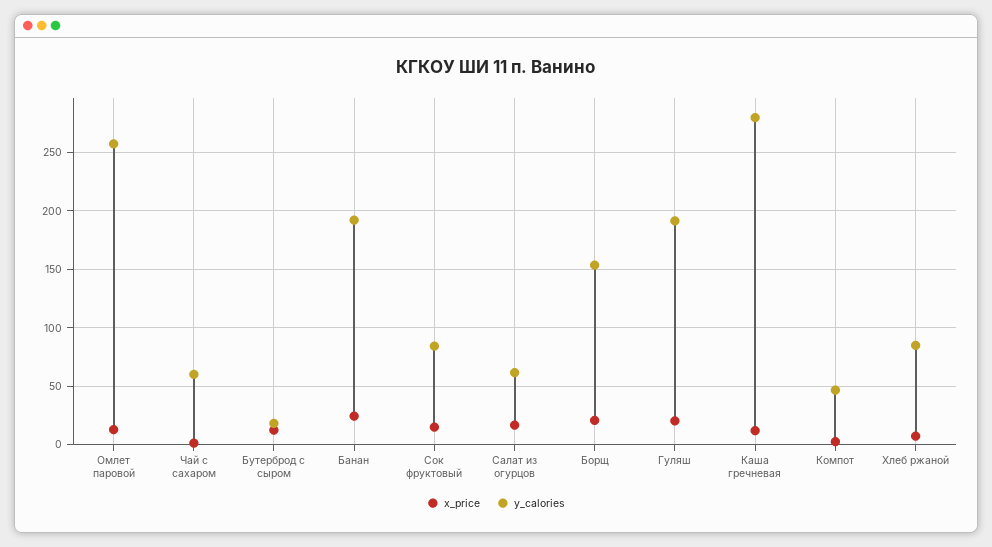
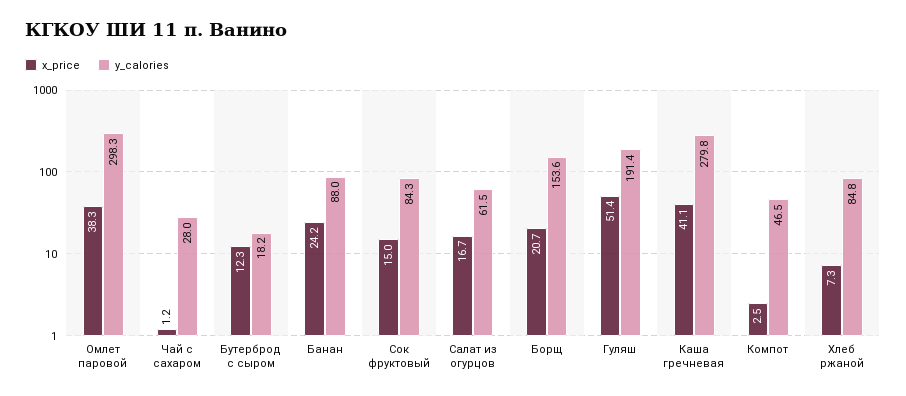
x_price, Омлет паровой: 10 -> 38.3
y_calories, Омлет паровой: 260 -> 298.3
y_calories, Чай с сахаром: 60 -> 28
y_calories, Банан: 190 -> 88
x_price, Гуляш: 20 -> 51.4
x_price, Каша гречневая: 10 -> 41.1

